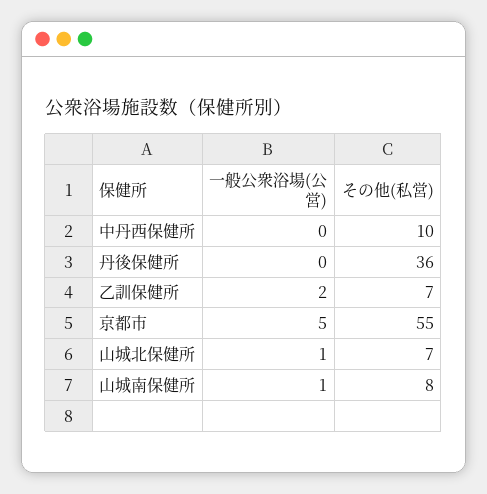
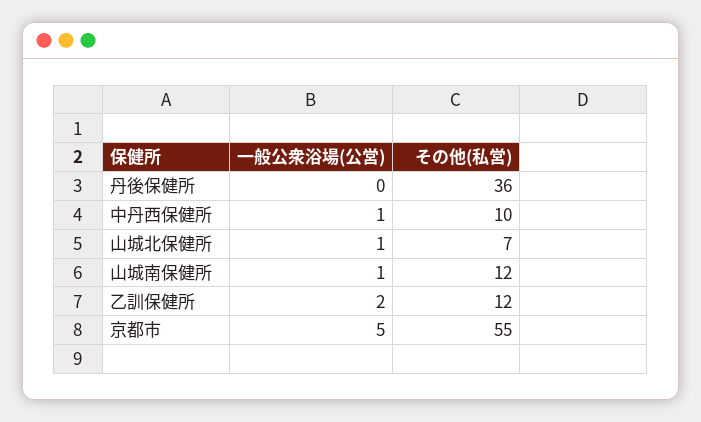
一般公衆浴場(公営), 中丹西保健所: 0 -> 1
その他(私営), 乙訓保健所: 7 -> 12
その他(私営), 山城南保健所: 8 -> 12

